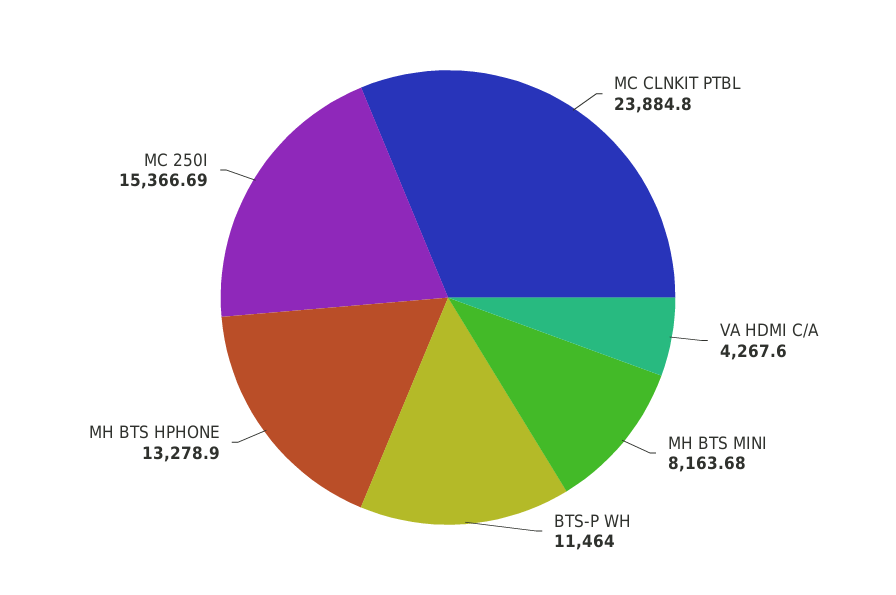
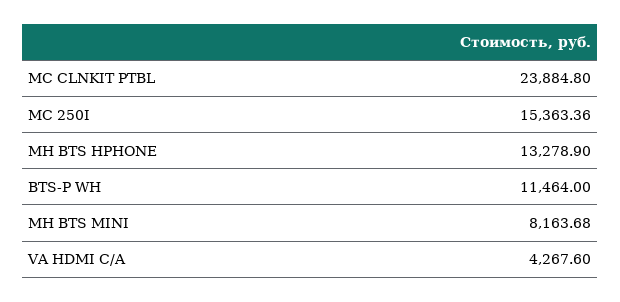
MC 250I: 15366.69 -> 15363.36

